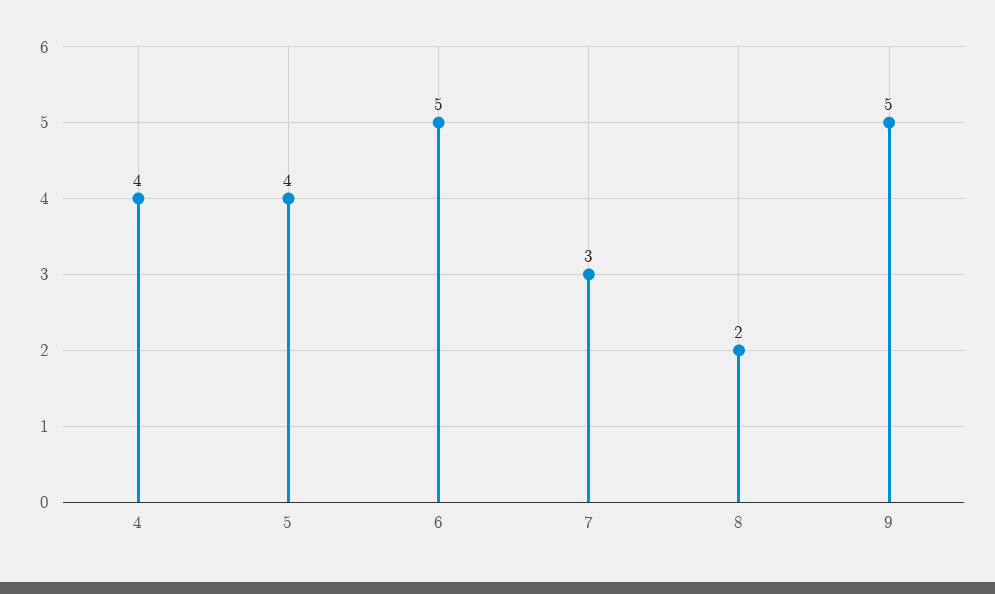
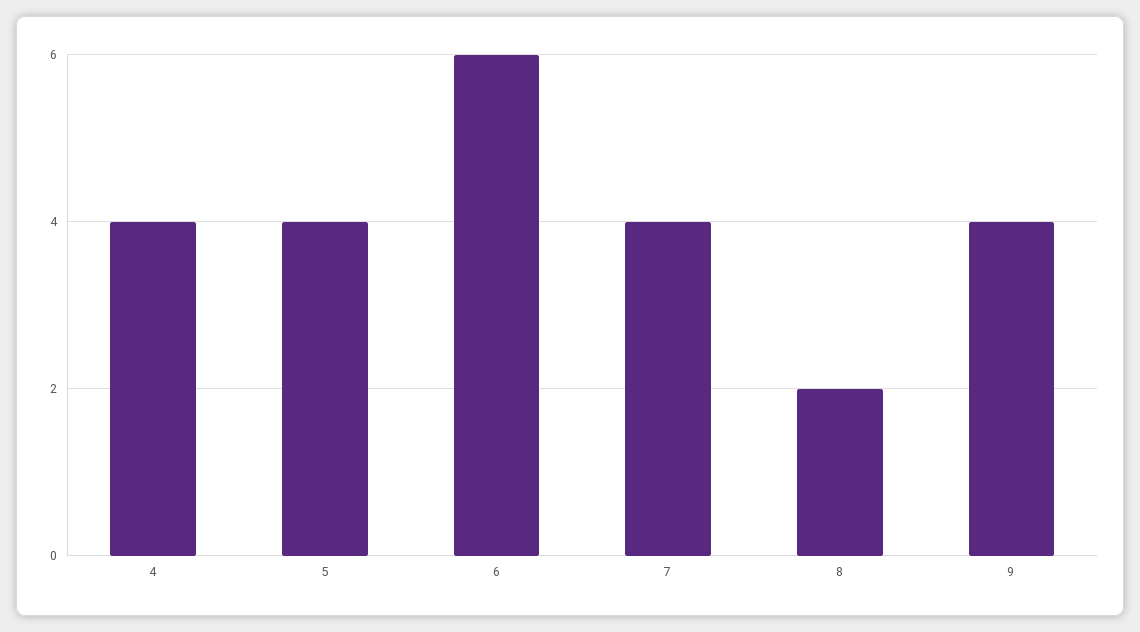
6: 5 -> 6
7: 3 -> 4
9: 5 -> 4

